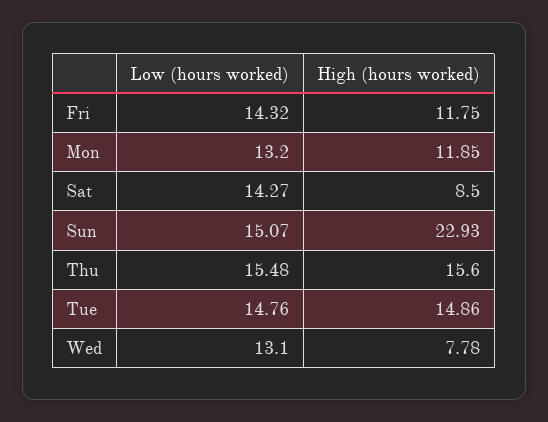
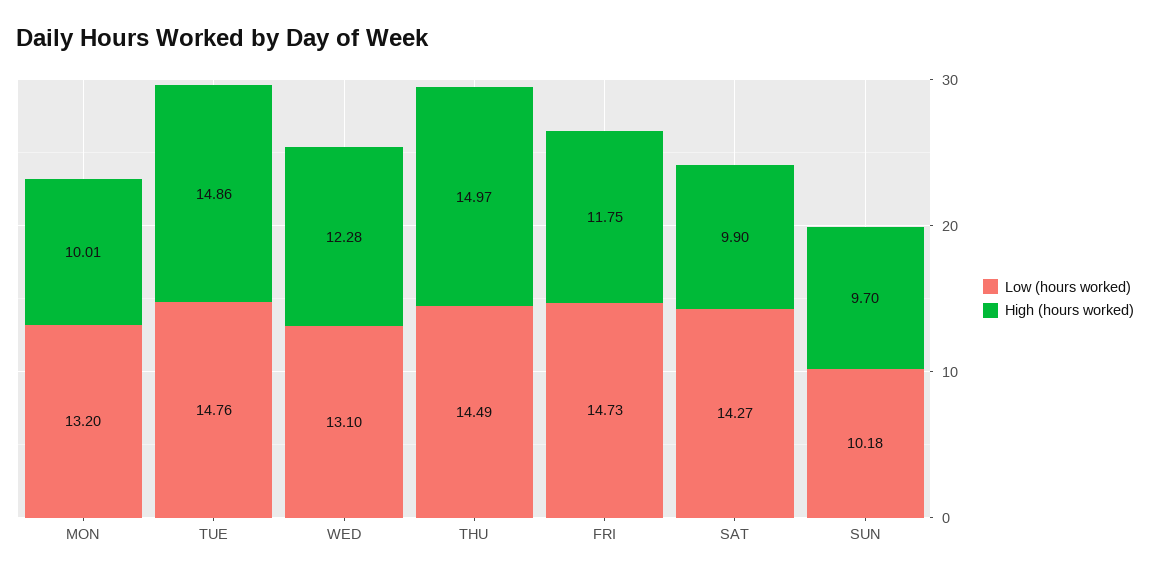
Low (hours worked), Fri: 14.32 -> 14.73
High (hours worked), Mon: 11.85 -> 10.01
High (hours worked), Sat: 8.5 -> 9.9
Low (hours worked), Sun: 15.07 -> 10.18
High (hours worked), Sun: 22.93 -> 9.7
Low (hours worked), Thu: 15.48 -> 14.49
High (hours worked), Thu: 15.6 -> 14.97
High (hours worked), Wed: 7.78 -> 12.28

